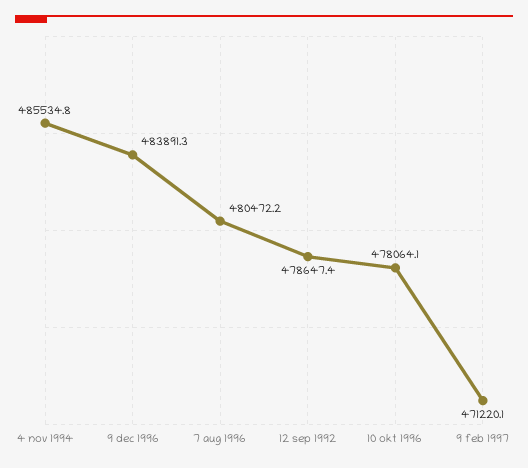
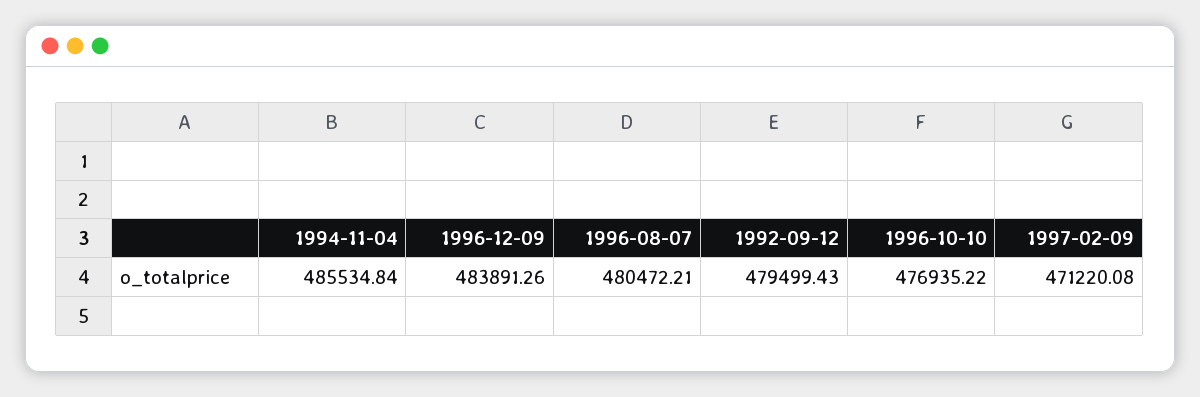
12 sep 1992: 478647.4 -> 479499.43
10 okt 1996: 478064.1 -> 476935.22

